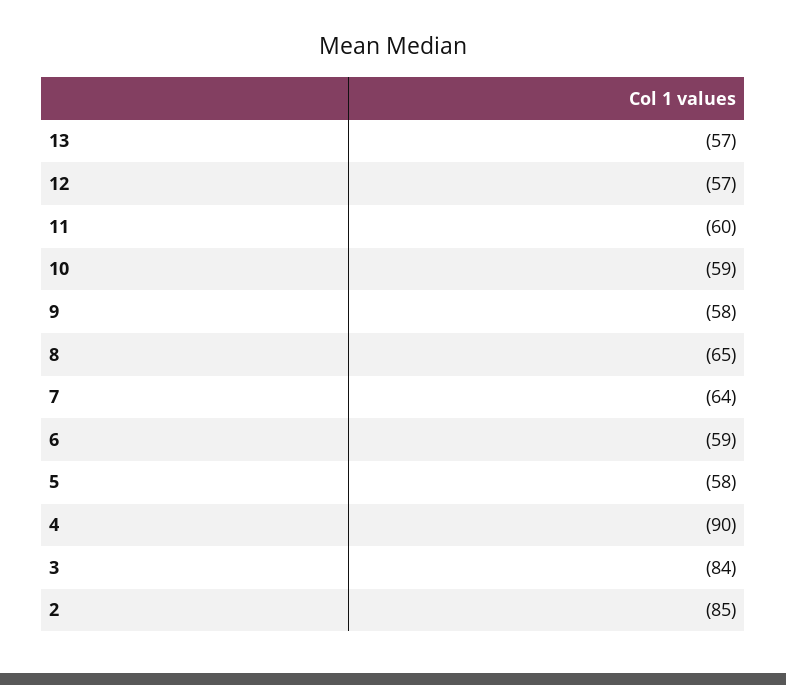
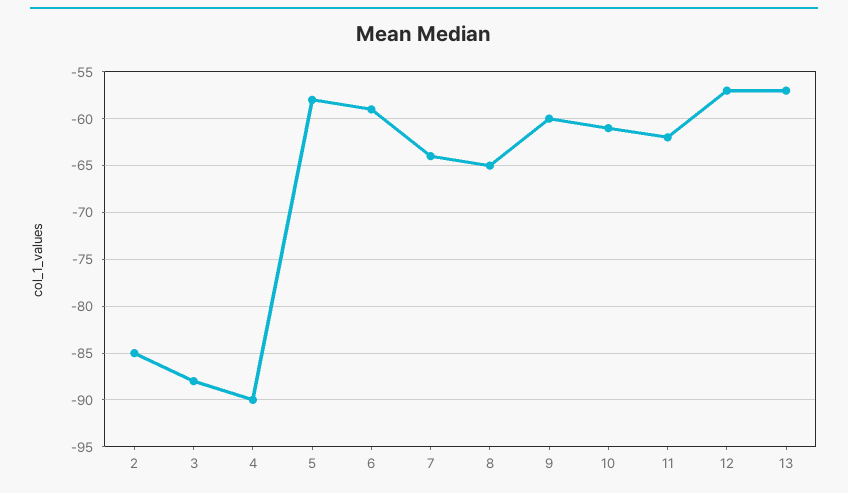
11: -60 -> -62
10: -59 -> -61
9: -58 -> -60
3: -84 -> -88

